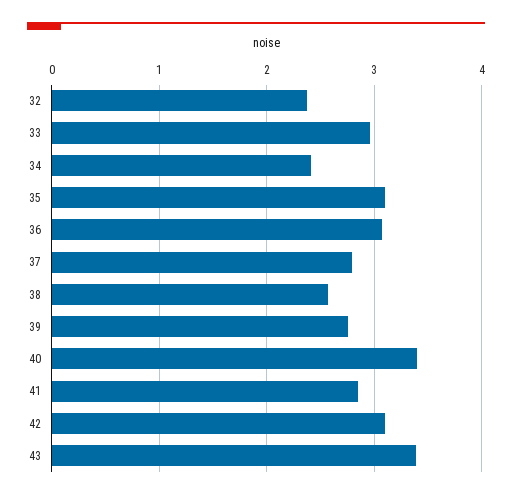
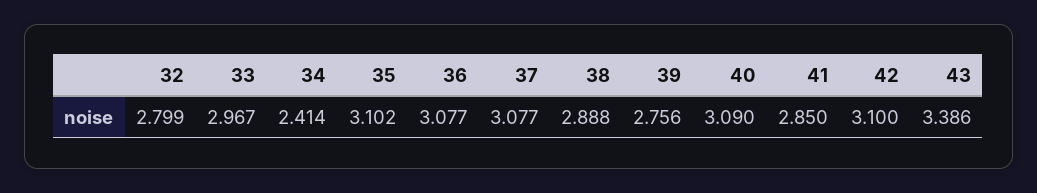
32: 2.4 -> 2.799
37: 2.8 -> 3.077
38: 2.6 -> 2.888
40: 3.4 -> 3.09

